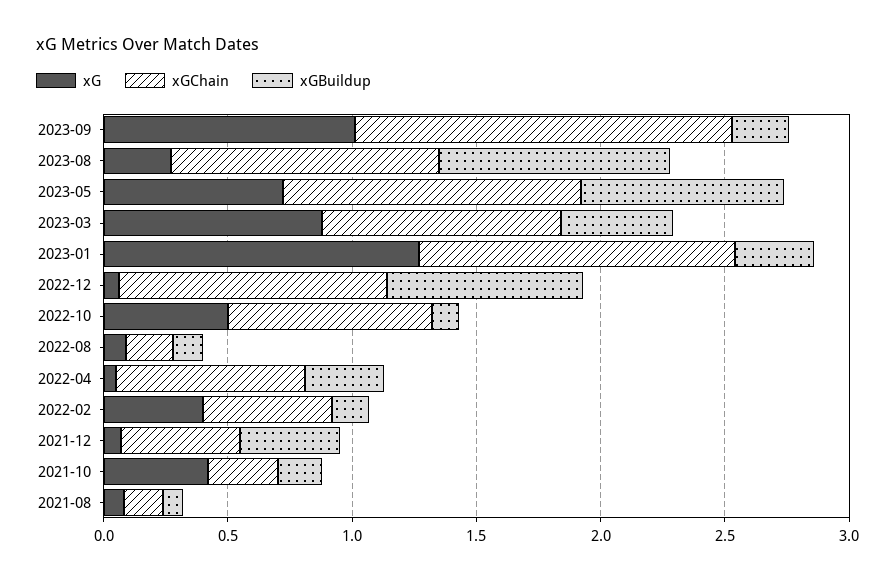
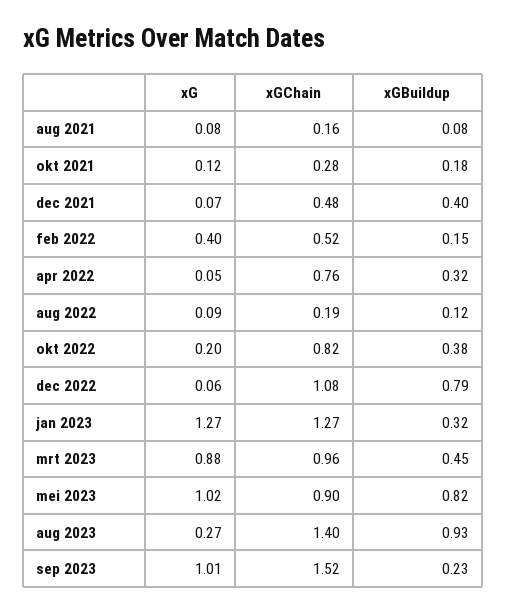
xGChain, 2023-08: 1.1 -> 1.4
xG, 2023-05: 0.7 -> 1.02
xGChain, 2023-05: 1.2 -> 0.9
xG, 2022-10: 0.5 -> 0.2
xGBuildup, 2022-10: 0.1 -> 0.38
xG, 2021-10: 0.4 -> 0.12

